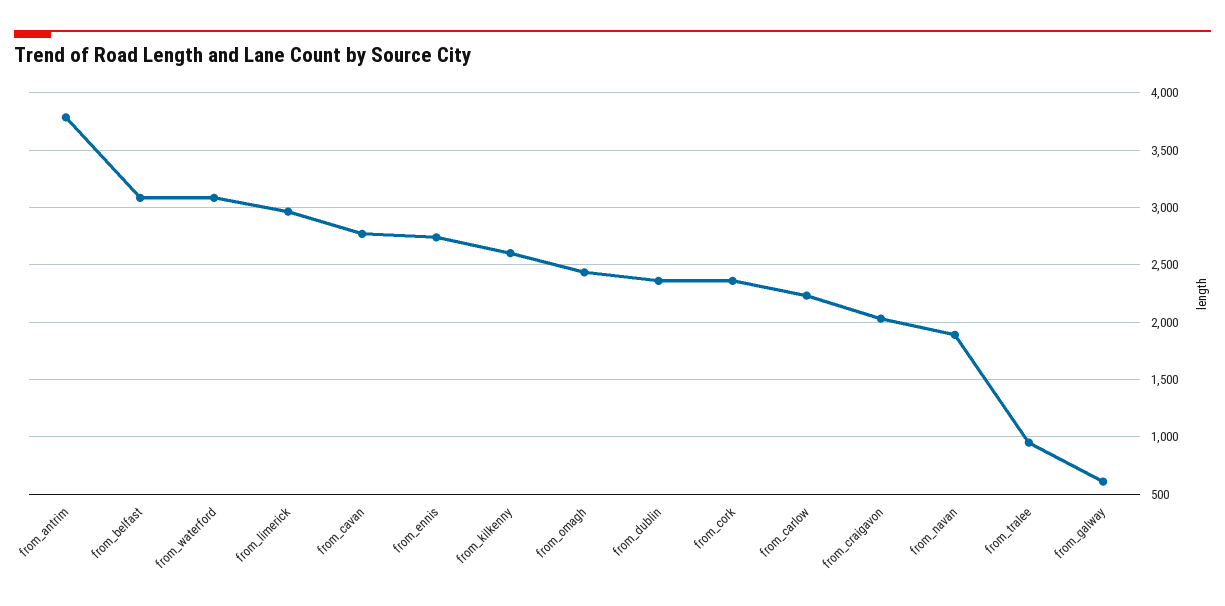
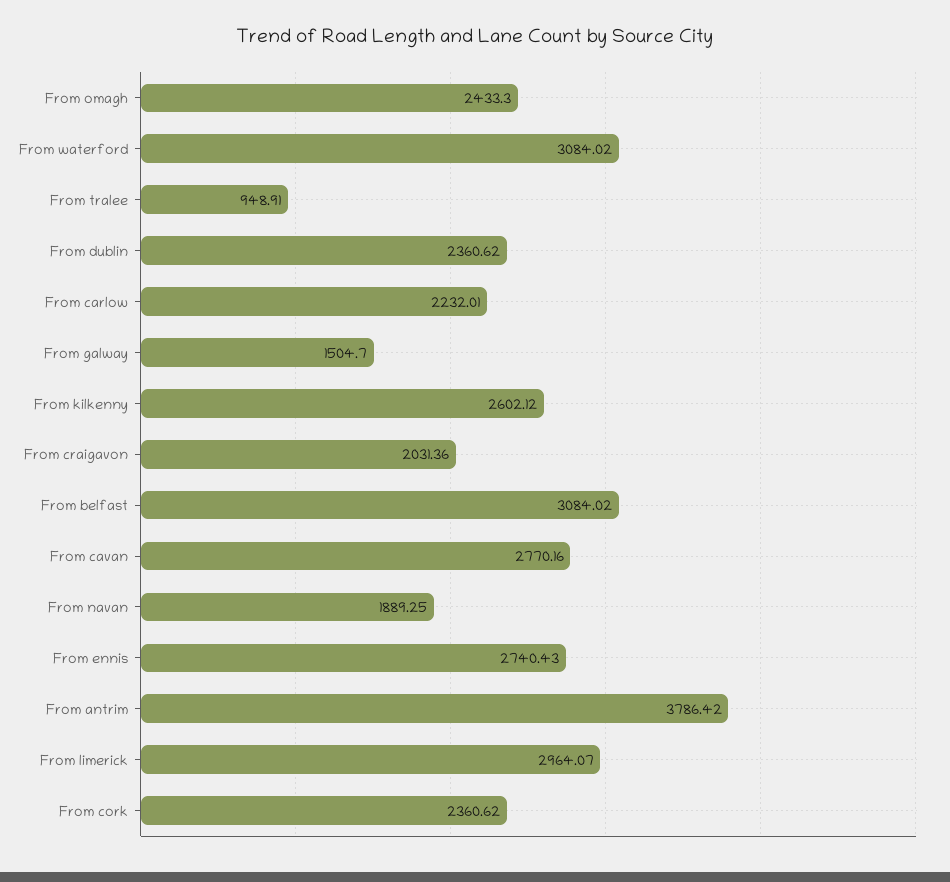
from_galway: 600 -> 1504.7

